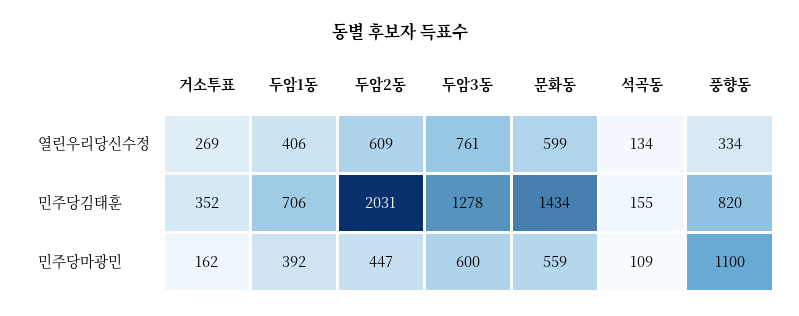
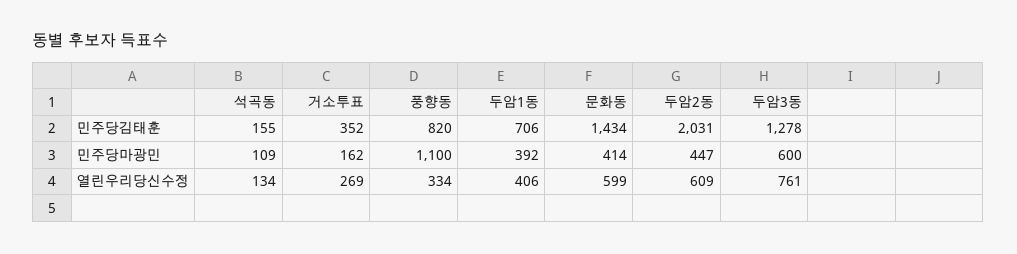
문화동, 민주당마광민: 559 -> 414

